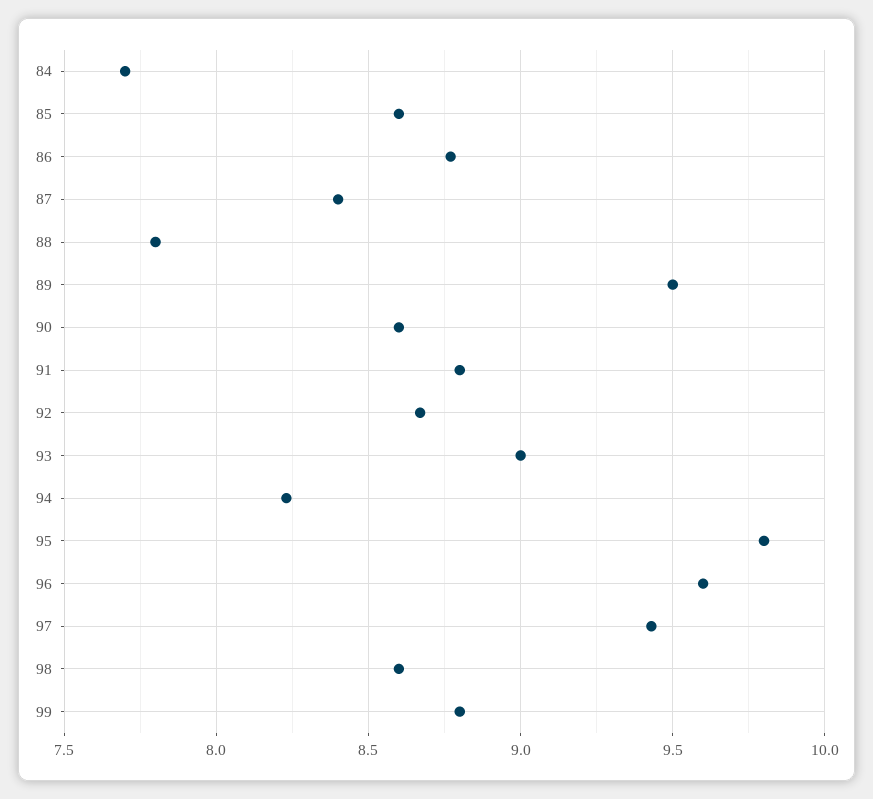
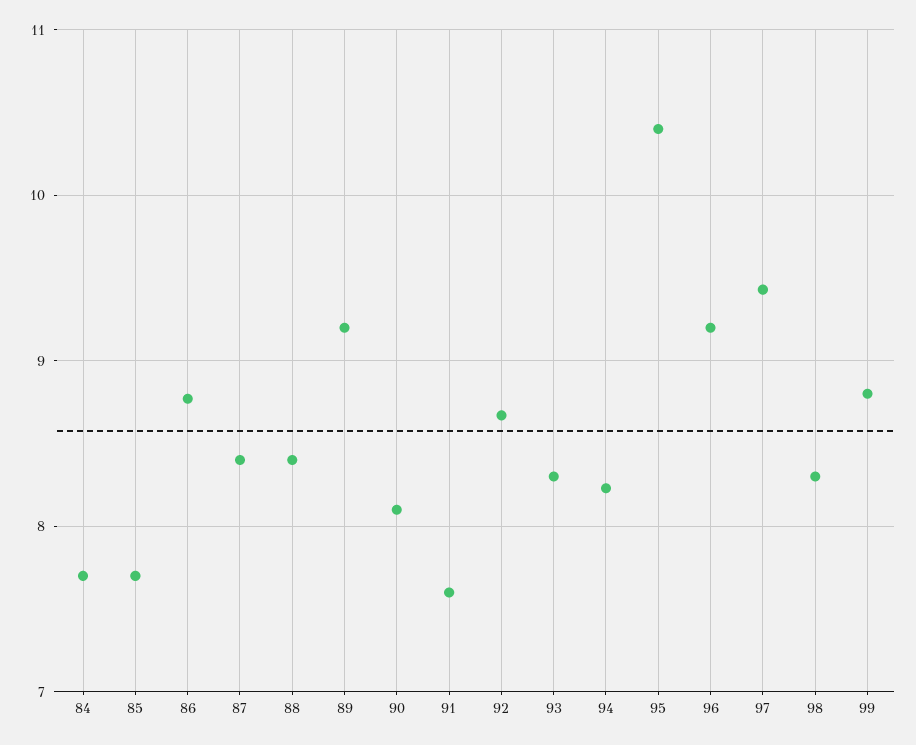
85: 8.6 -> 7.7
88: 7.8 -> 8.4
89: 9.5 -> 9.2
90: 8.6 -> 8.1
91: 8.8 -> 7.6
93: 9 -> 8.3
95: 9.8 -> 10.4
96: 9.6 -> 9.2
98: 8.6 -> 8.3

